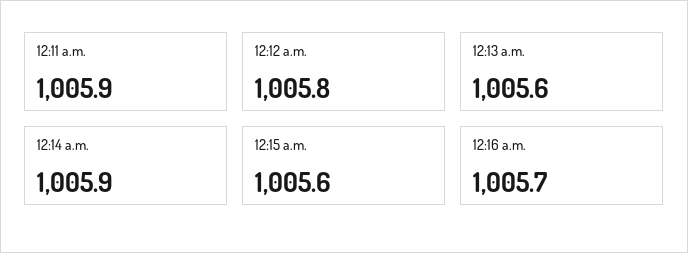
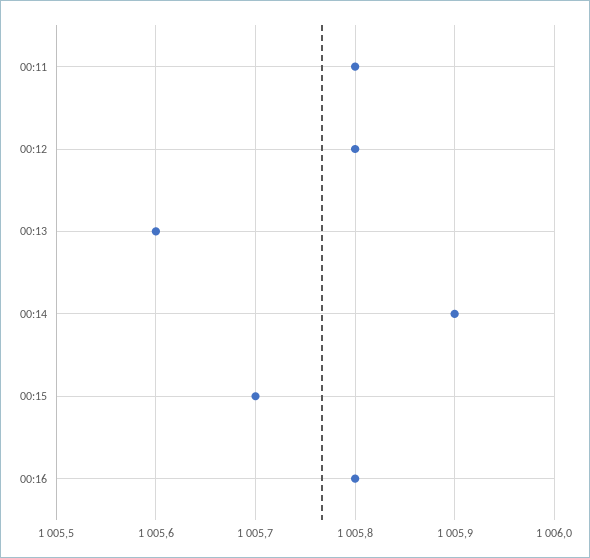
12:11 a.m.: 1005.9 -> 1005.8
12:15 a.m.: 1005.6 -> 1005.7
12:16 a.m.: 1005.7 -> 1005.8

